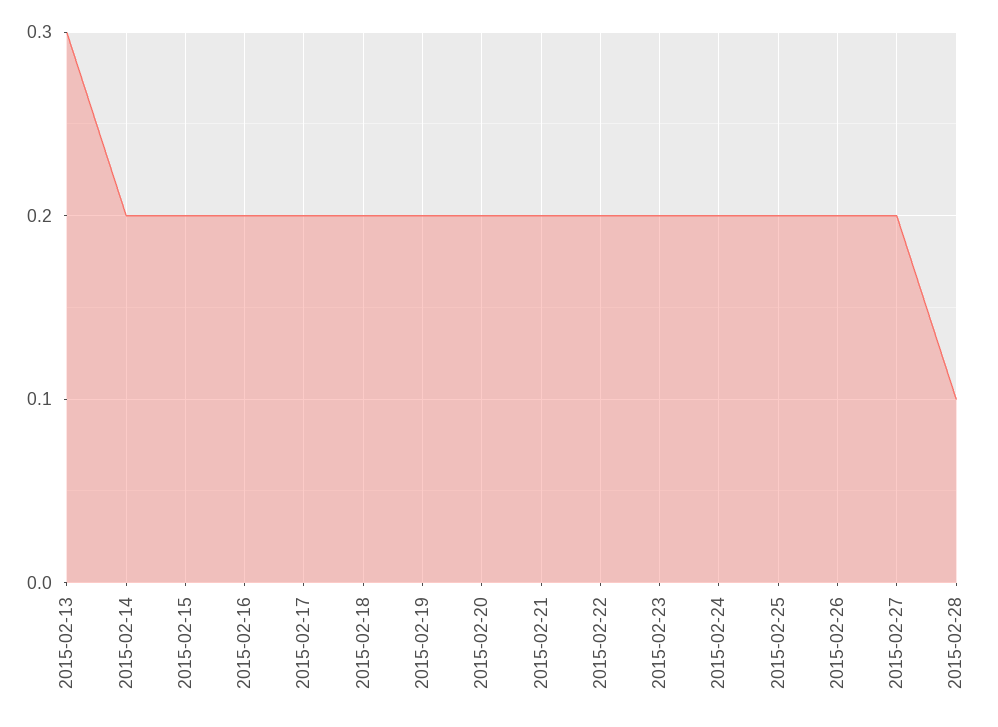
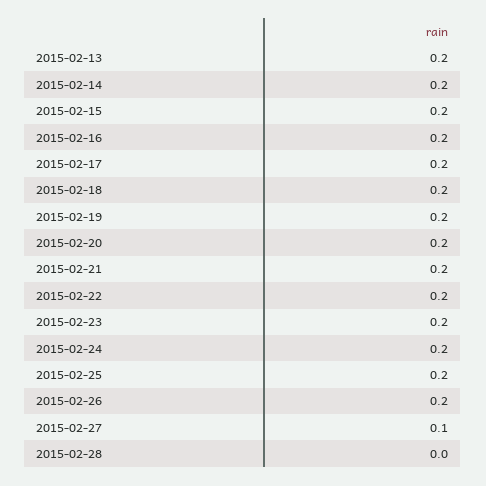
2015-02-13: 0.3 -> 0.2
2015-02-27: 0.2 -> 0.1
2015-02-28: 0.1 -> 0

